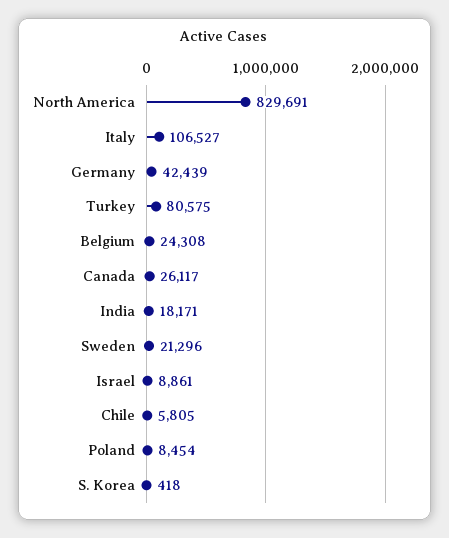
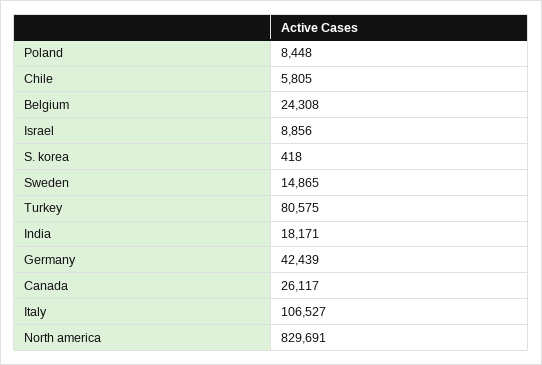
Sweden: 21296 -> 14865
Israel: 8861 -> 8856
Poland: 8454 -> 8448

